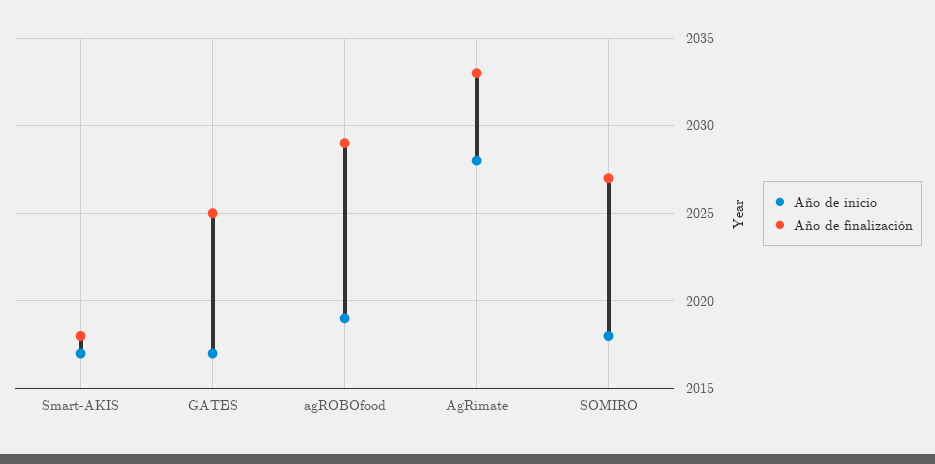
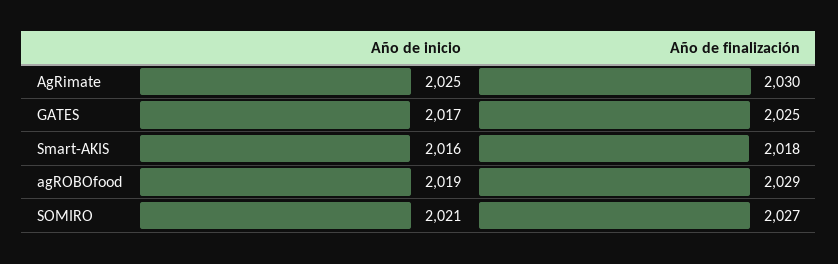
Año de inicio, Smart-AKIS: 2017 -> 2016
Año de inicio, AgRimate: 2028 -> 2025
Año de finalización, AgRimate: 2033 -> 2030
Año de inicio, SOMIRO: 2018 -> 2021

